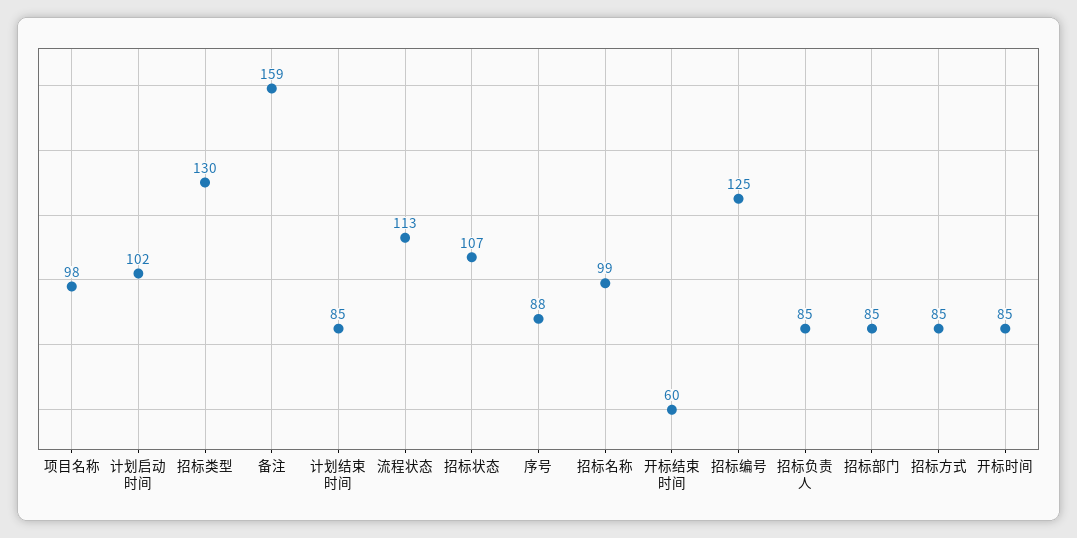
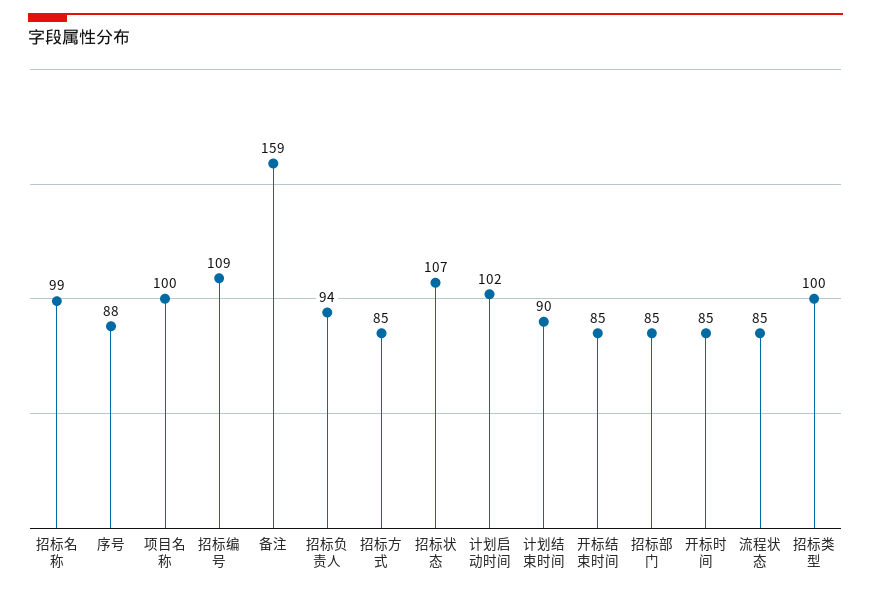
项目名称: 98 -> 100
招标类型: 130 -> 100
计划结束时间: 85 -> 90
流程状态: 113 -> 85
开标结束时间: 60 -> 85
招标编号: 125 -> 109
招标负责人: 85 -> 94

